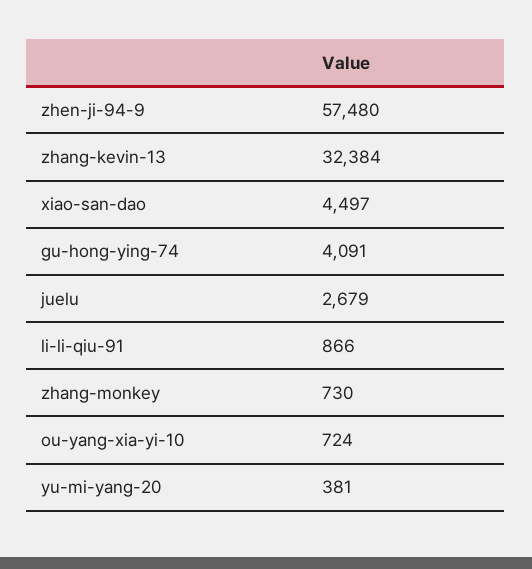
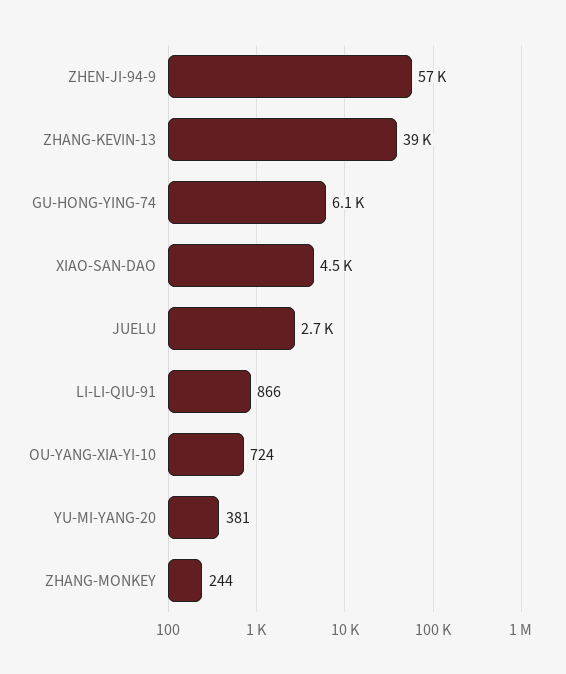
zhang-kevin-13: 32384 -> 39000
gu-hong-ying-74: 4091 -> 6100
zhang-monkey: 730 -> 244

